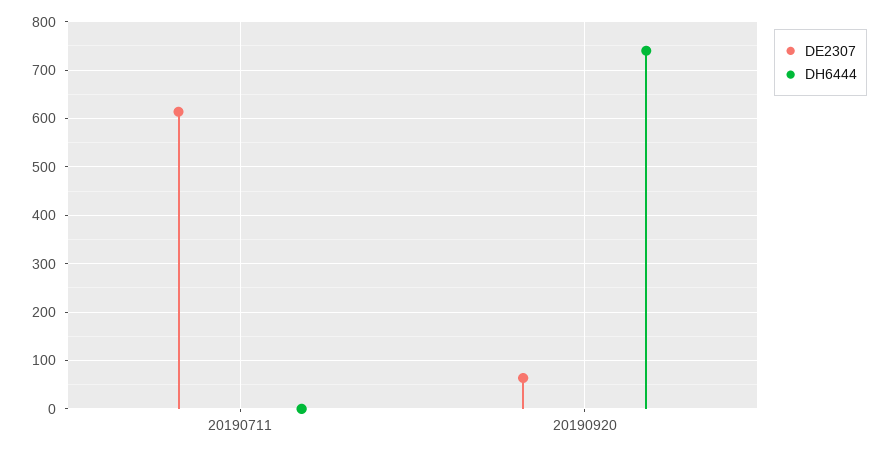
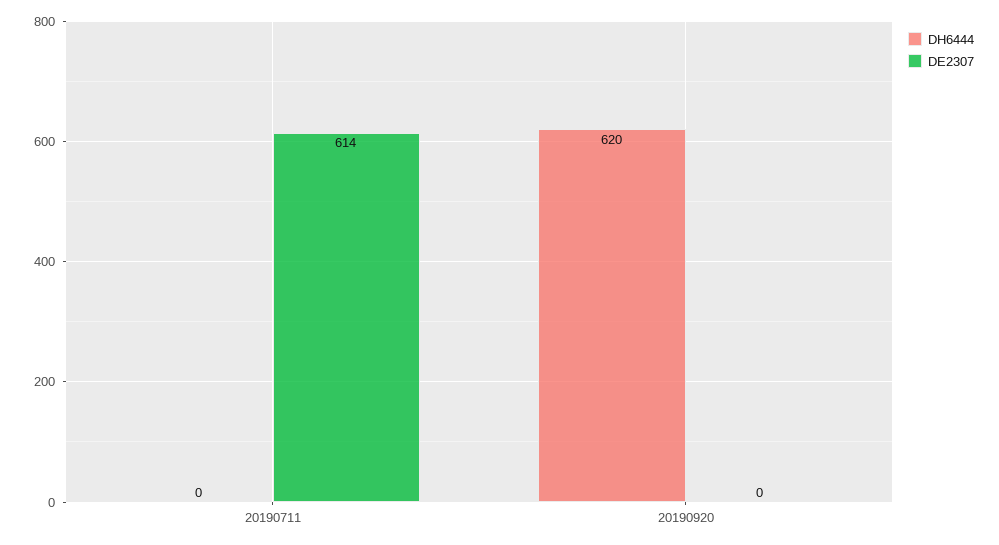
DE2307, 20190920: 60 -> 0
DH6444, 20190920: 740 -> 620

